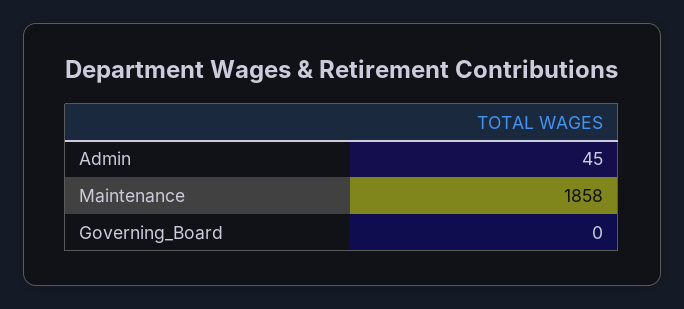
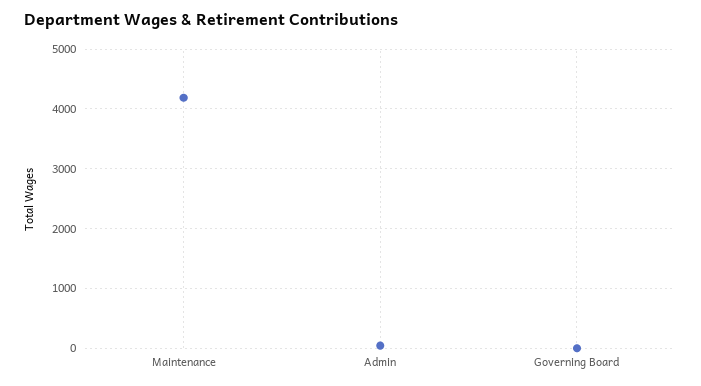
Maintenance: 1858 -> 4200

